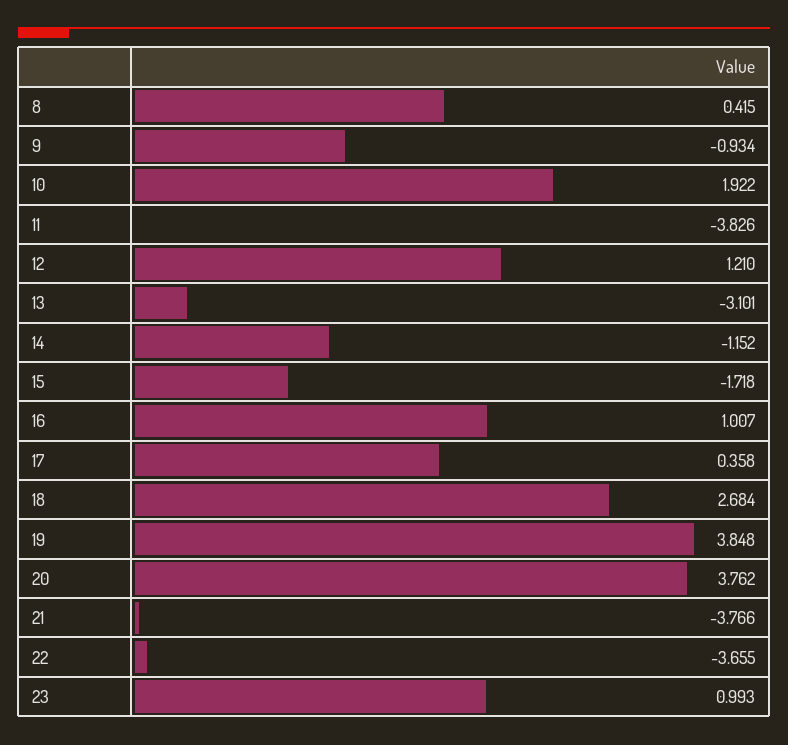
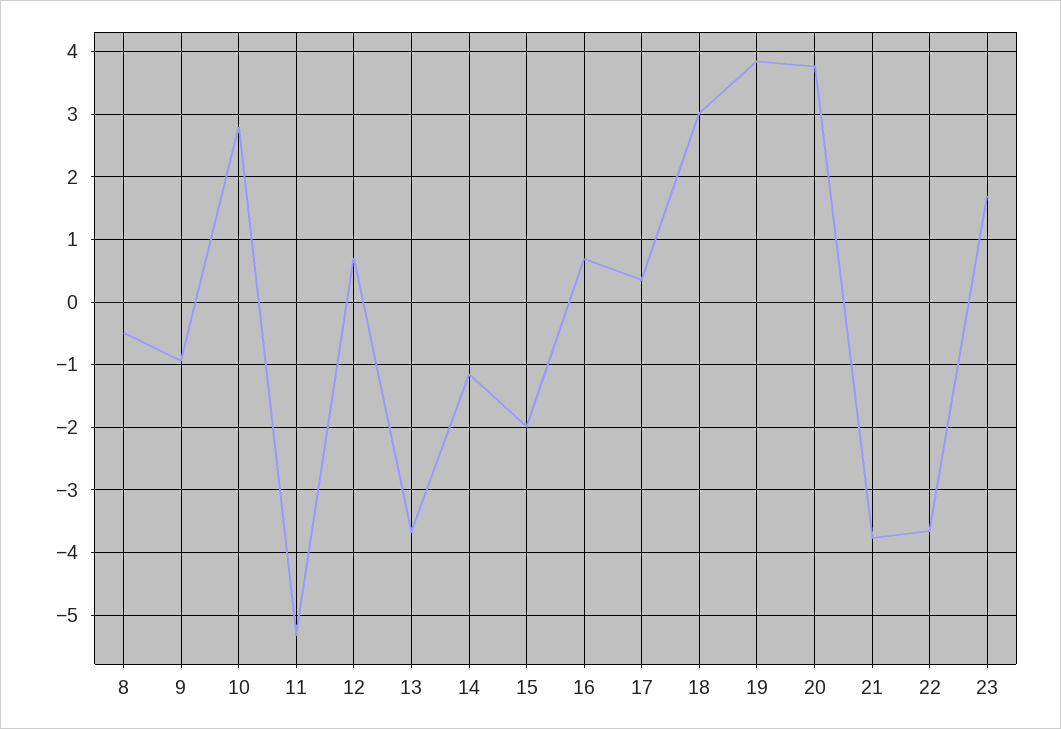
8: 0.415 -> -0.5
10: 1.922 -> 2.8
11: -3.826 -> -5.3
12: 1.21 -> 0.7
13: -3.101 -> -3.7
15: -1.718 -> -2
16: 1.007 -> 0.7
18: 2.684 -> 3
23: 0.993 -> 1.7

